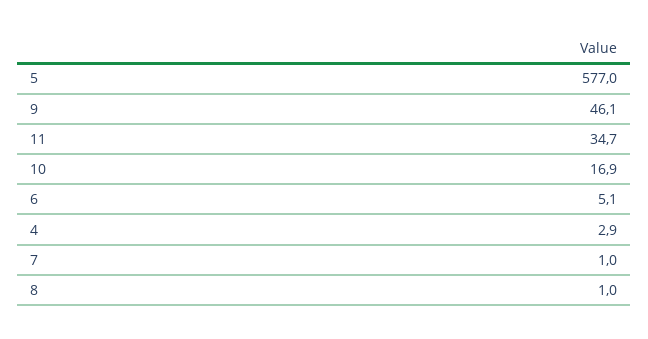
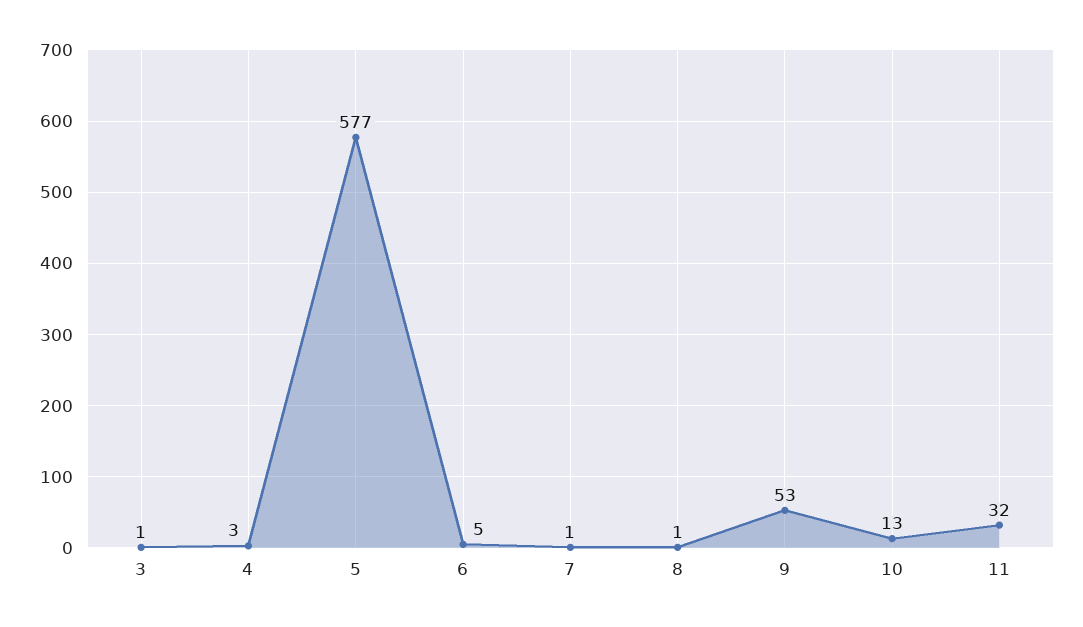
9: 46.1 -> 53
11: 34.7 -> 32
10: 16.9 -> 13
3: none -> 1

